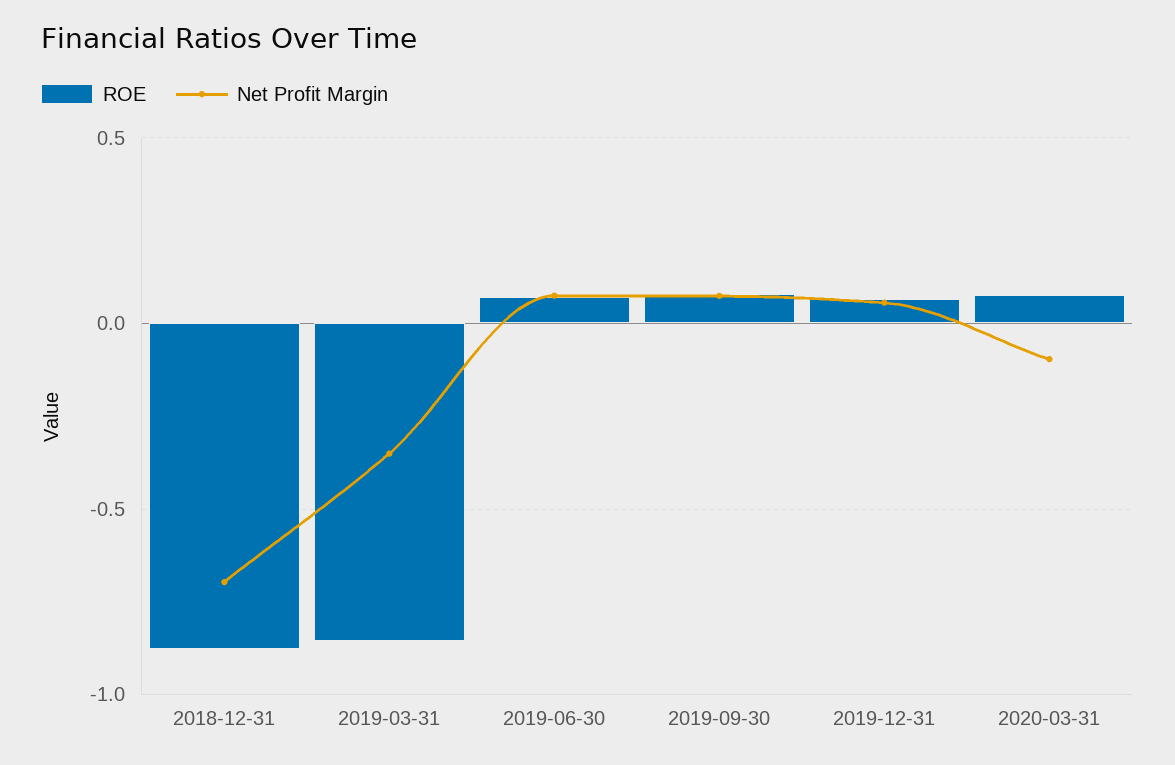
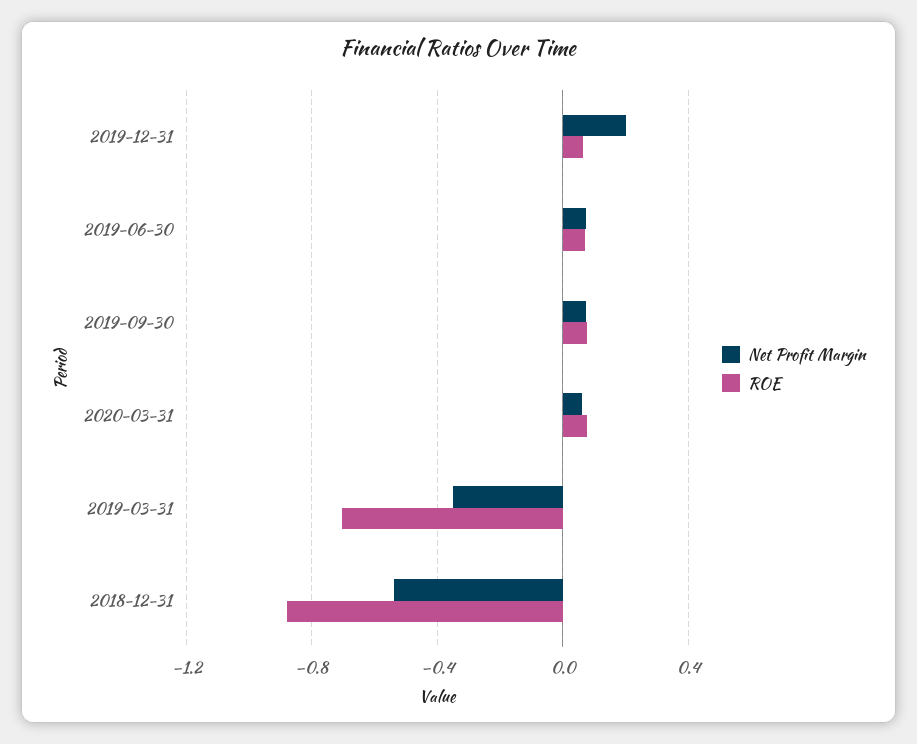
Net Profit Margin, 2018-12-31: -0.7 -> -0.55
ROE, 2019-03-31: -0.85 -> -0.7
Net Profit Margin, 2019-12-31: 0.05 -> 0.2
Net Profit Margin, 2020-03-31: -0.1 -> 0.05

